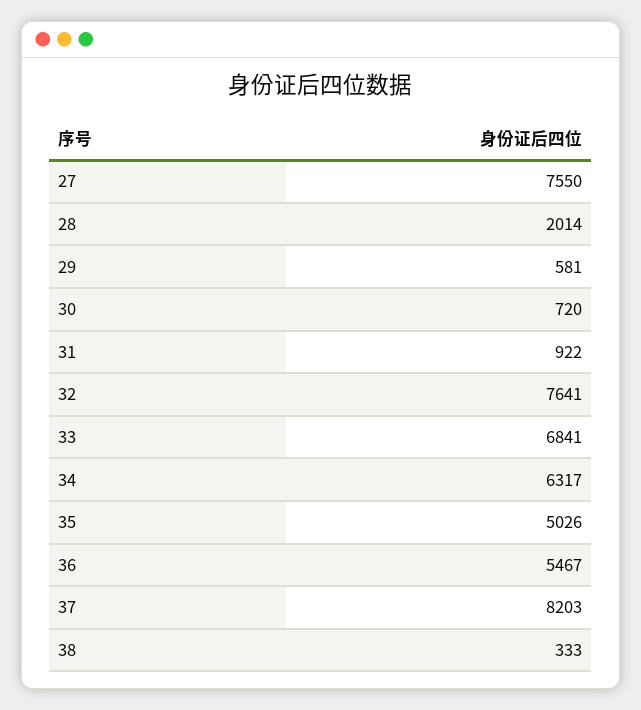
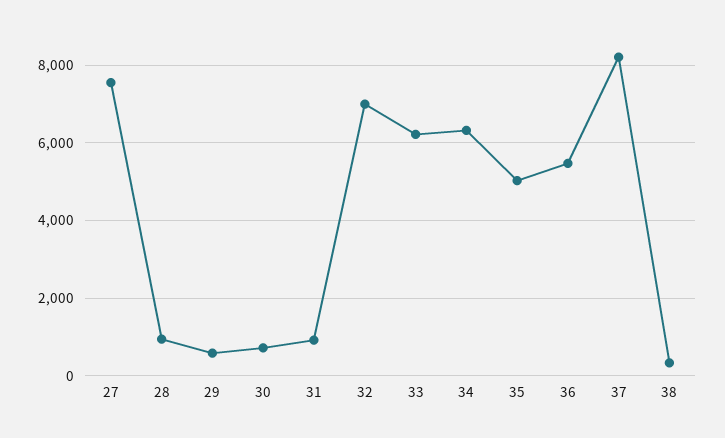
28: 2014 -> 1000
32: 7641 -> 7000
33: 6841 -> 6200

